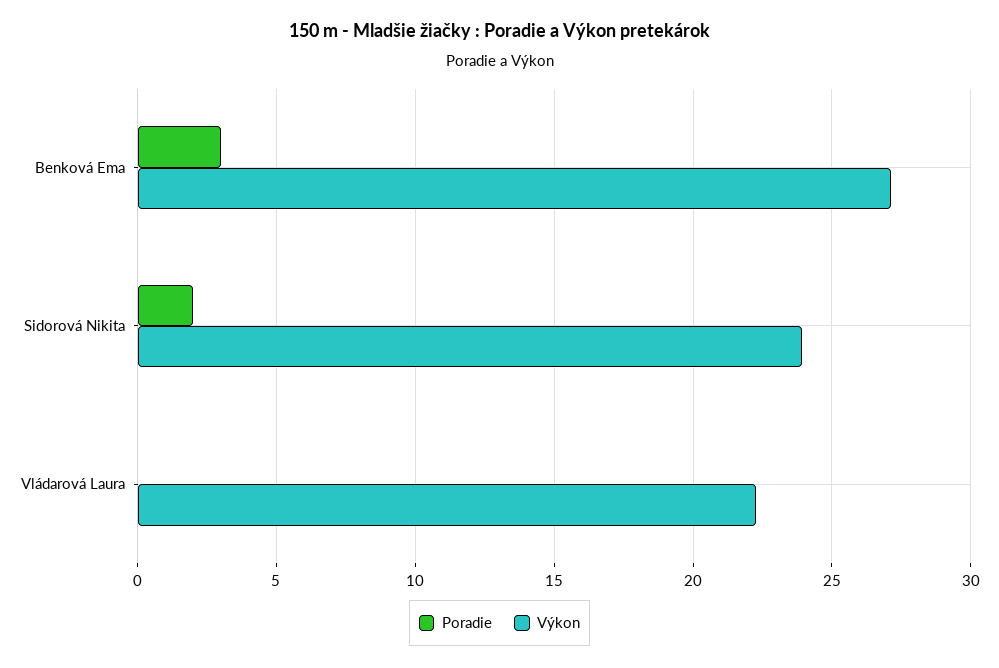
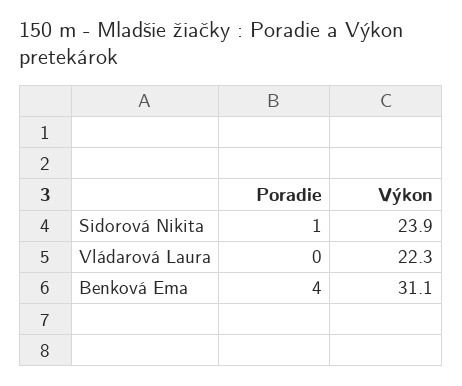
Poradie, Benková Ema: 3 -> 4
Výkon, Benková Ema: 27 -> 31.1
Poradie, Sidorová Nikita: 2 -> 1

